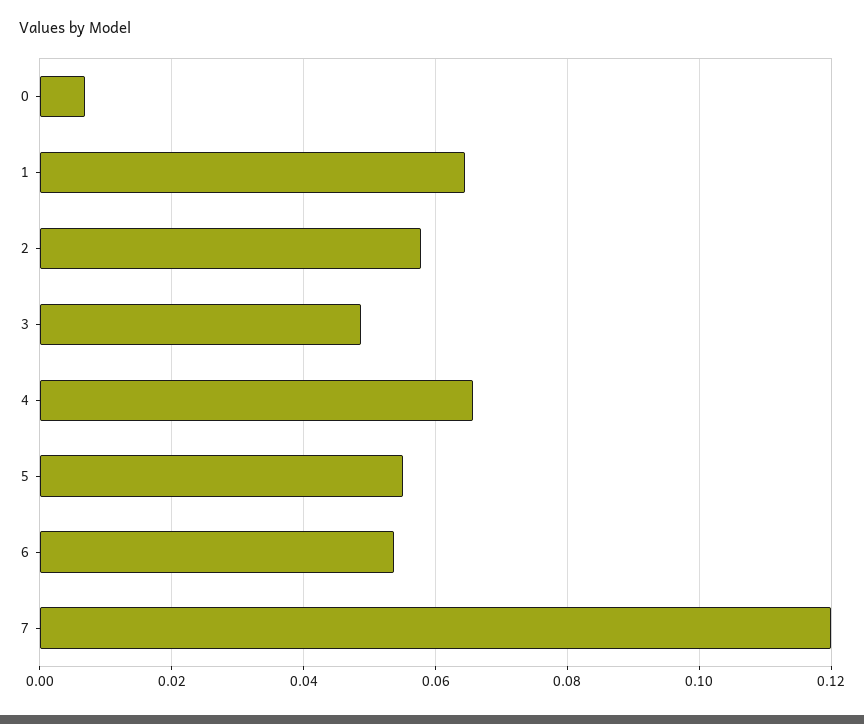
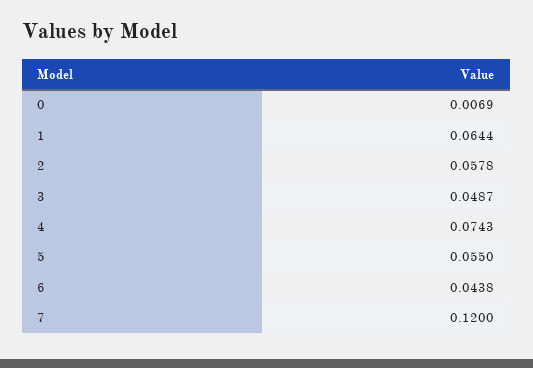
4: 0.066 -> 0.0743
6: 0.054 -> 0.0438

